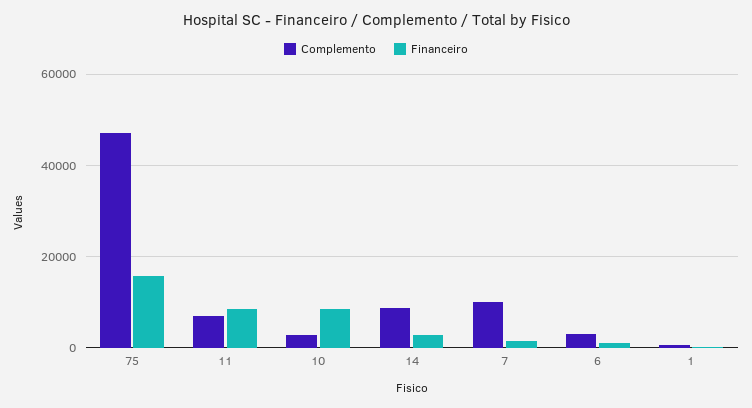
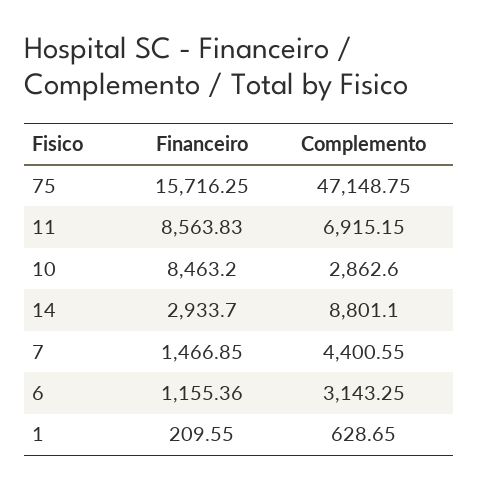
Complemento, 7: 10000 -> 4400.55

